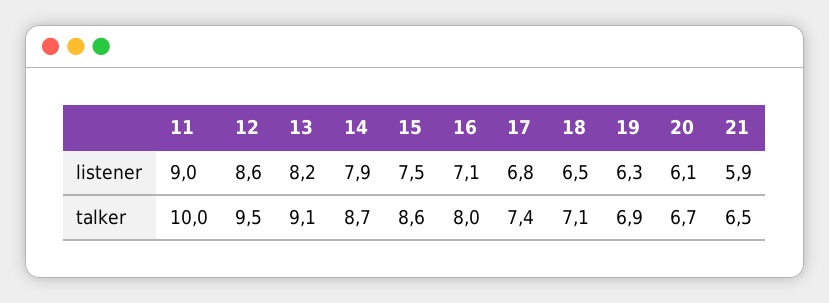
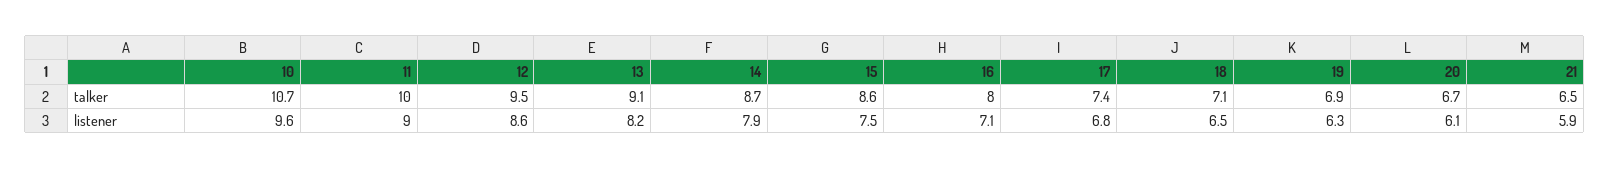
10, talker: none -> 10.7
10, listener: none -> 9.6

